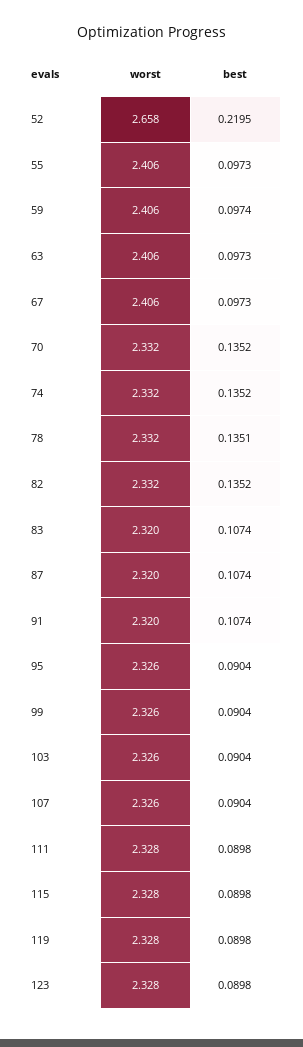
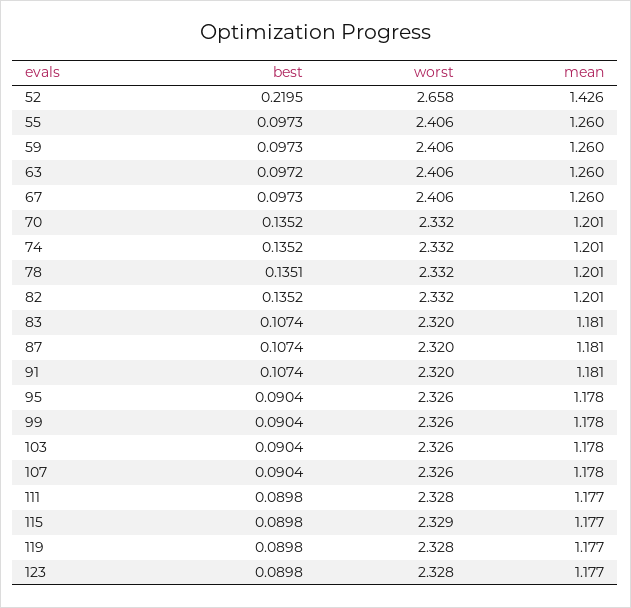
best, 59: 0.0974 -> 0.0973
best, 63: 0.0973 -> 0.0972
worst, 115: 2.328 -> 2.329
mean, 52: none -> 1.426
mean, 55: none -> 1.26
mean, 59: none -> 1.26
mean, 63: none -> 1.26
mean, 67: none -> 1.26
mean, 70: none -> 1.201
mean, 74: none -> 1.201
mean, 78: none -> 1.201
mean, 82: none -> 1.201
mean, 83: none -> 1.181
mean, 87: none -> 1.181
mean, 91: none -> 1.181
mean, 95: none -> 1.178
mean, 99: none -> 1.178
mean, 103: none -> 1.178
mean, 107: none -> 1.178
mean, 111: none -> 1.177
mean, 115: none -> 1.177
mean, 119: none -> 1.177
mean, 123: none -> 1.177

